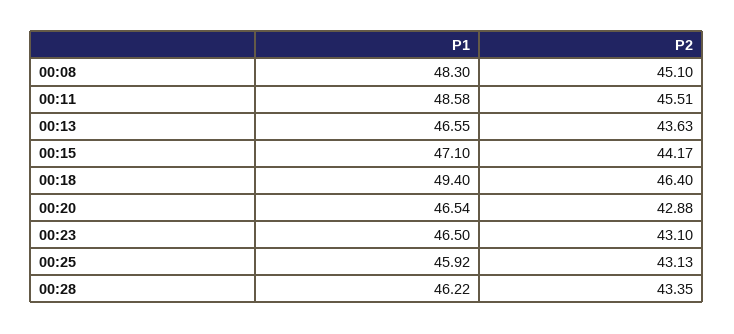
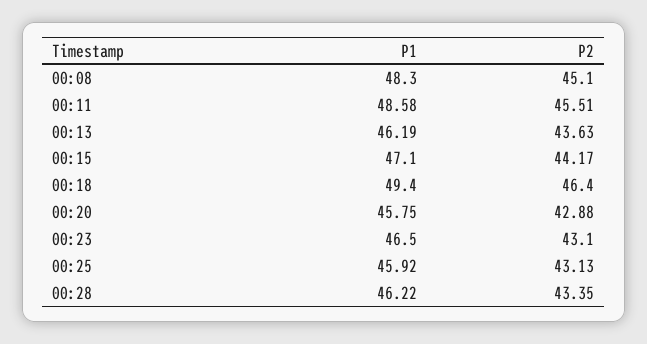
P1, 00:13: 46.55 -> 46.19
P1, 00:20: 46.54 -> 45.75

